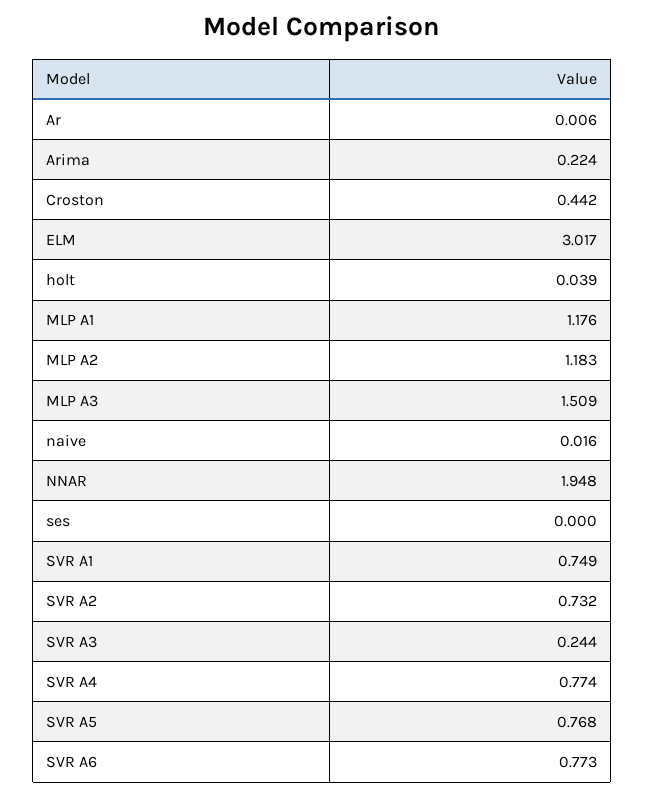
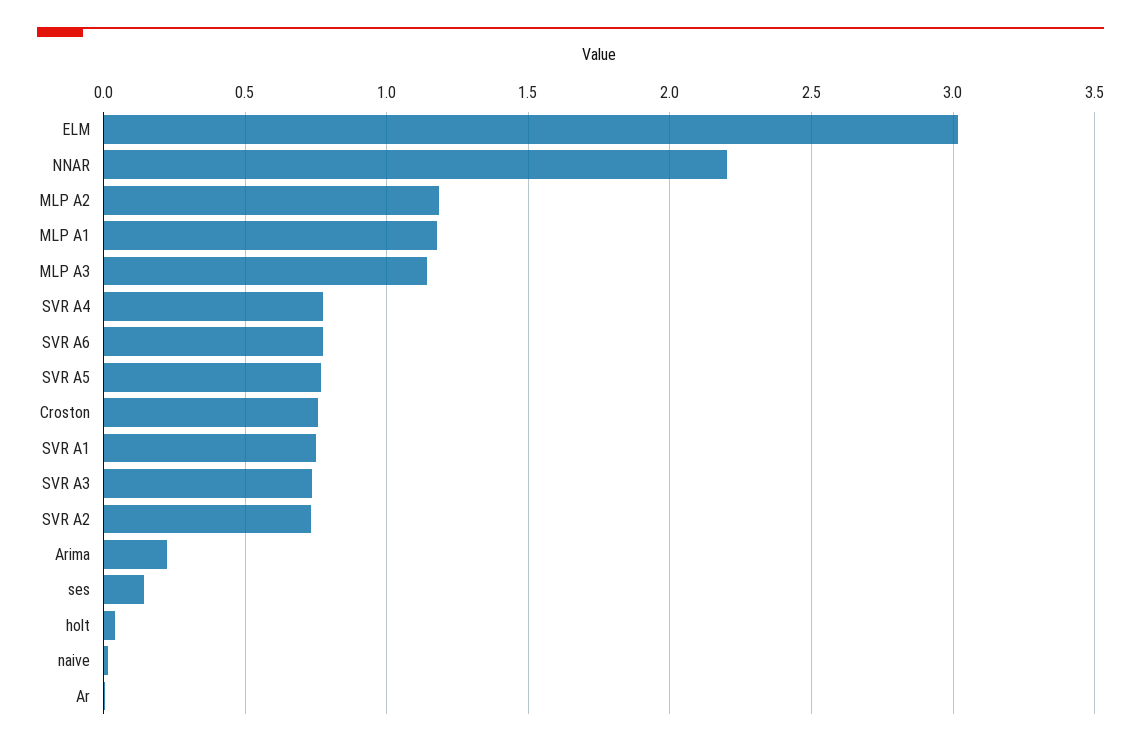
Croston: 0.442 -> 0.75
MLP A3: 1.509 -> 1.15
NNAR: 1.948 -> 2.2
ses: 0 -> 0.15
SVR A3: 0.244 -> 0.75

